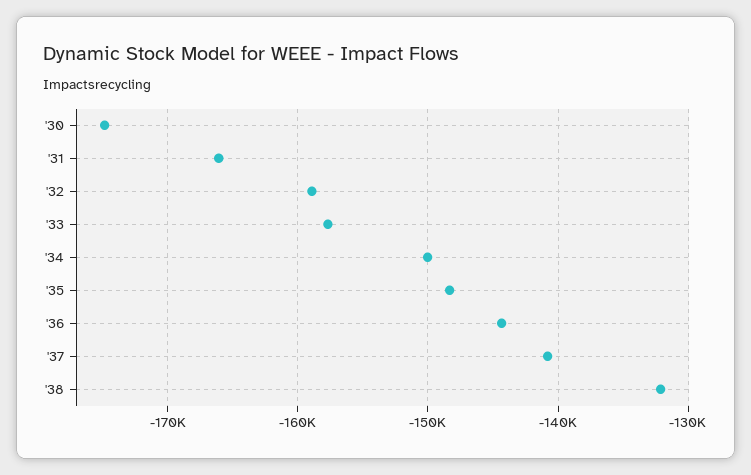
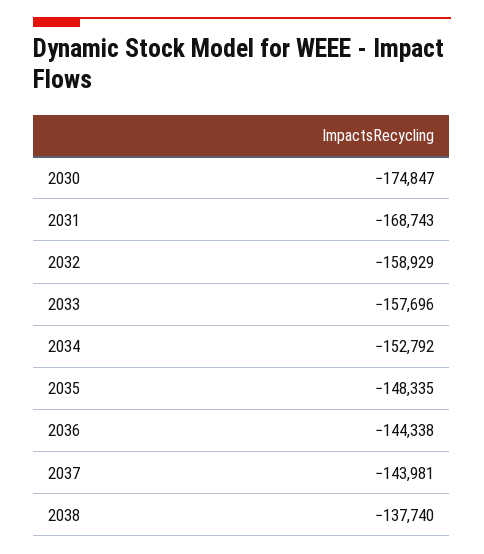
'31: -166000 -> -168743
'34: -150000 -> -152792
'37: -141000 -> -143981
'38: -132000 -> -137740

